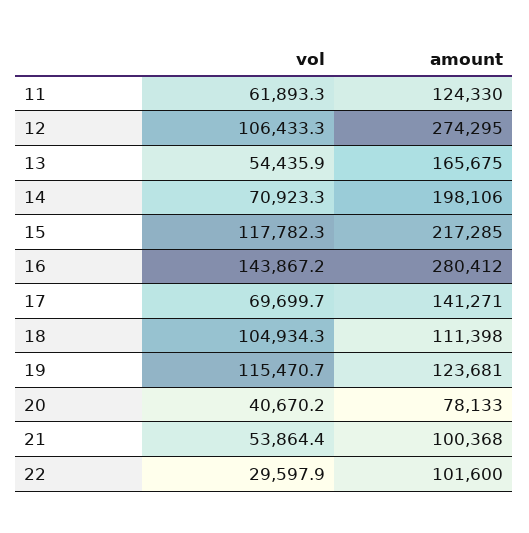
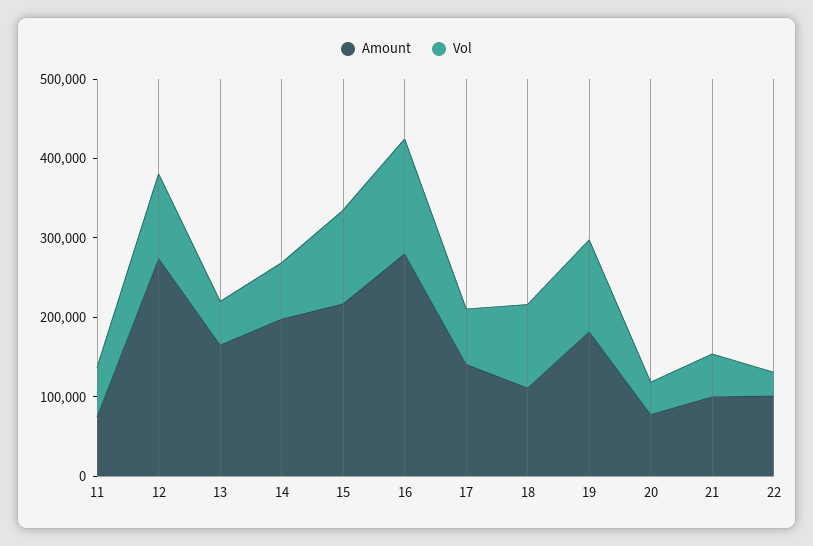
amount, 11: 124330 -> 80000
amount, 19: 123681 -> 180000

